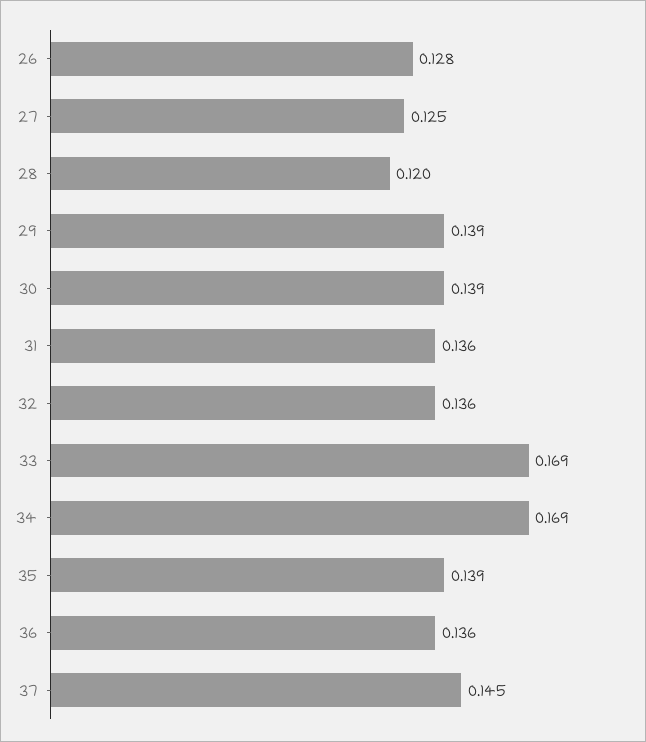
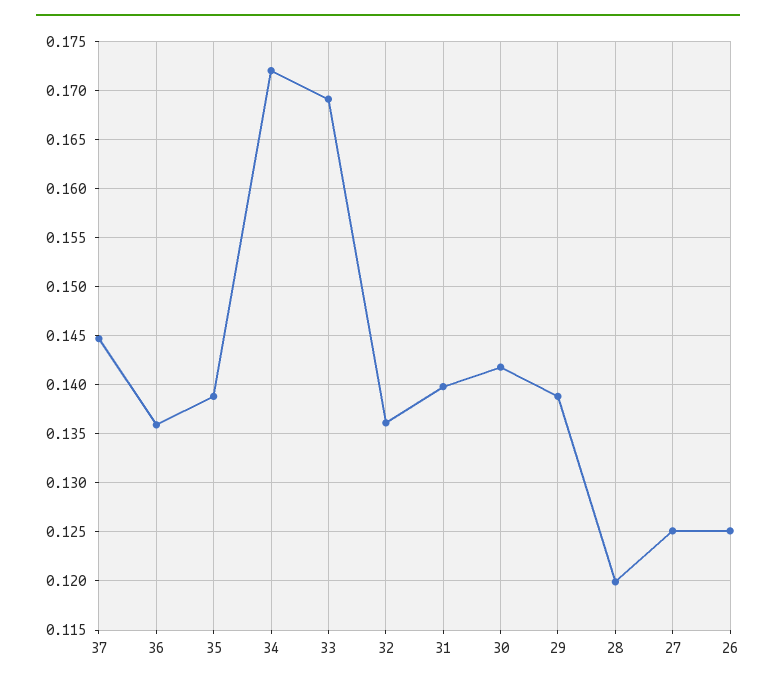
26: 0.128 -> 0.125
30: 0.139 -> 0.142
31: 0.136 -> 0.14
34: 0.169 -> 0.172

